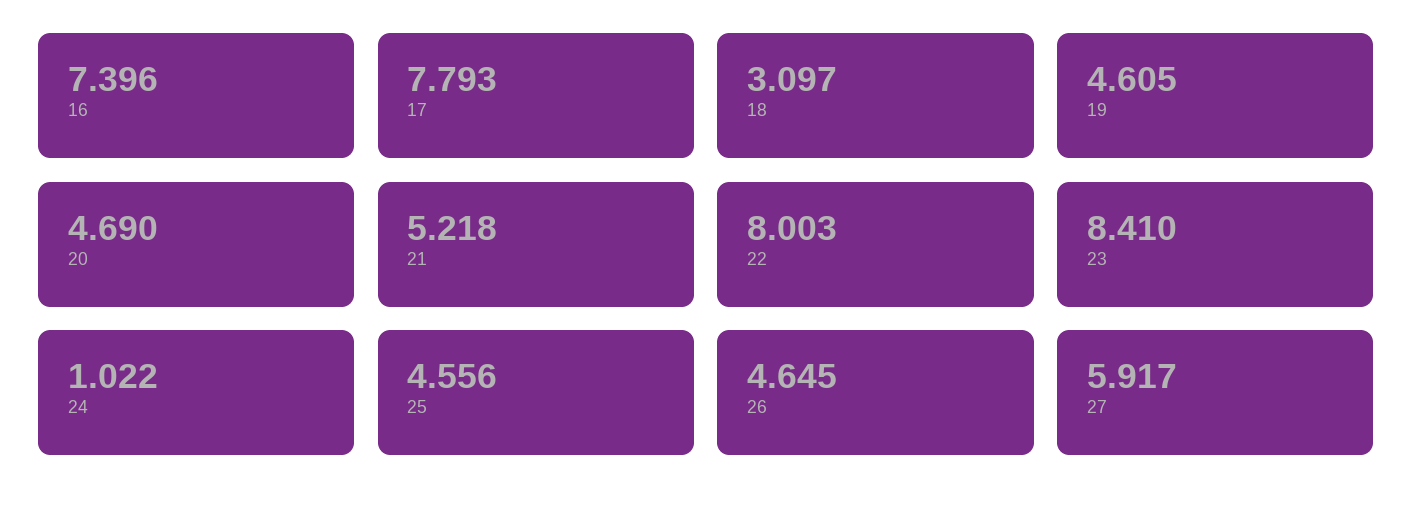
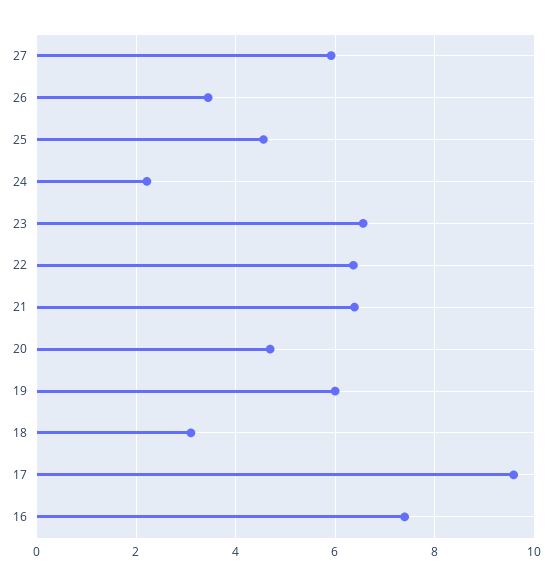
17: 7.793 -> 9.6
19: 4.605 -> 6
21: 5.218 -> 6.4
22: 8.003 -> 6.4
23: 8.41 -> 6.6
24: 1.022 -> 2.2
26: 4.645 -> 3.4

